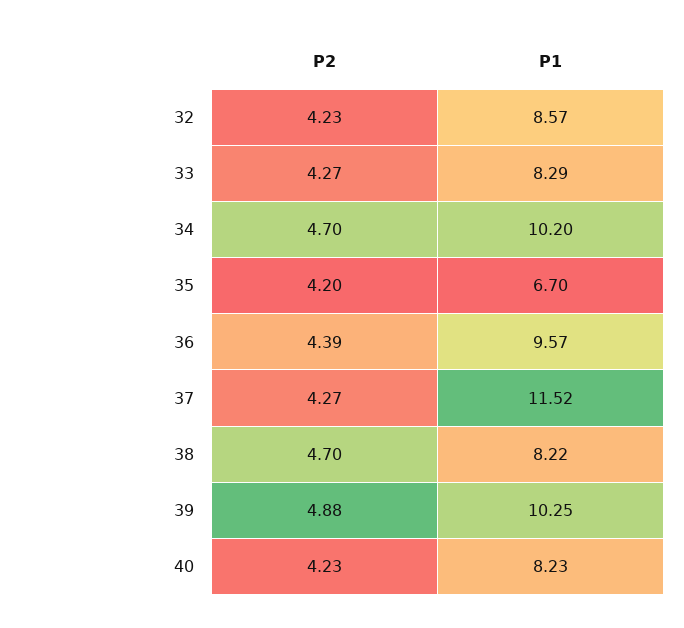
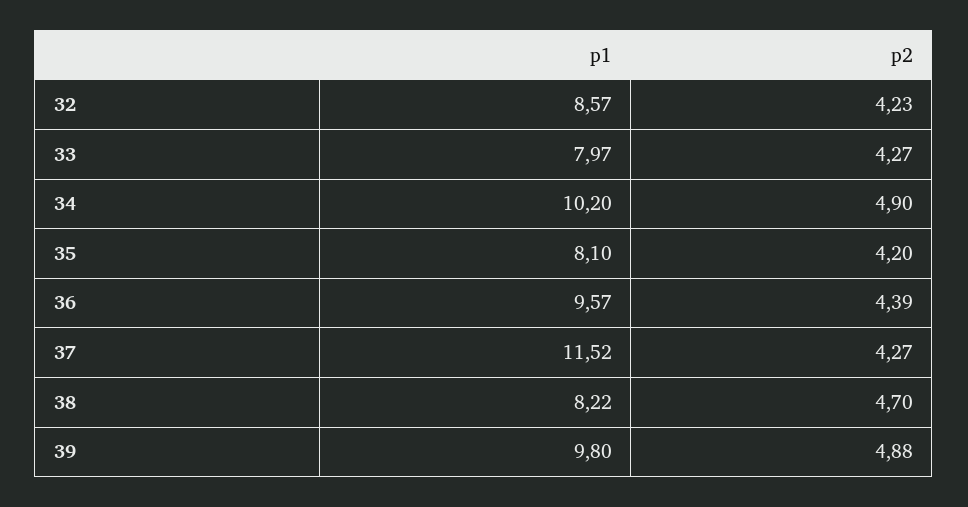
P1, 33: 8.29 -> 7.97
P2, 34: 4.7 -> 4.9
P1, 35: 6.7 -> 8.1
P1, 39: 10.25 -> 9.8
P2, 40: 4.23 -> none
P1, 40: 8.23 -> none

